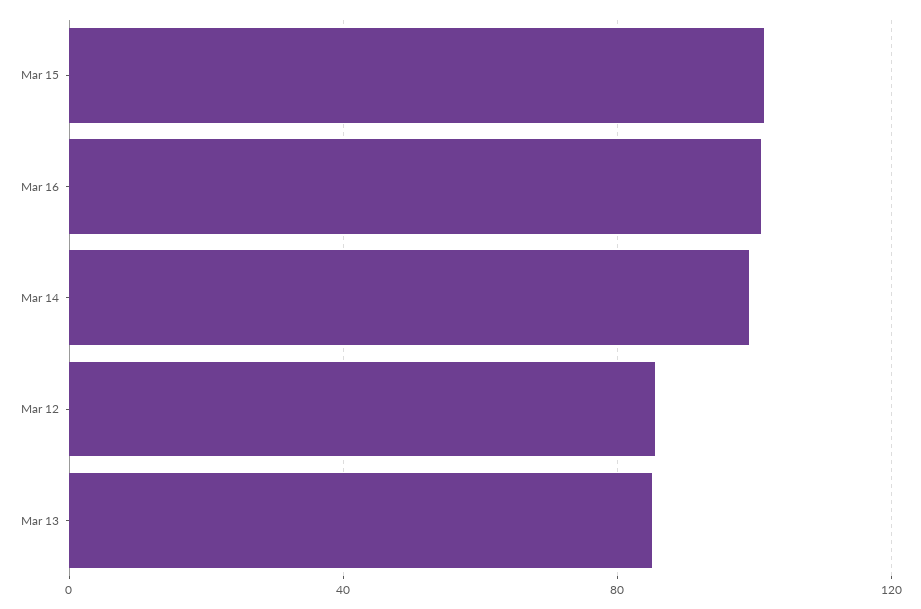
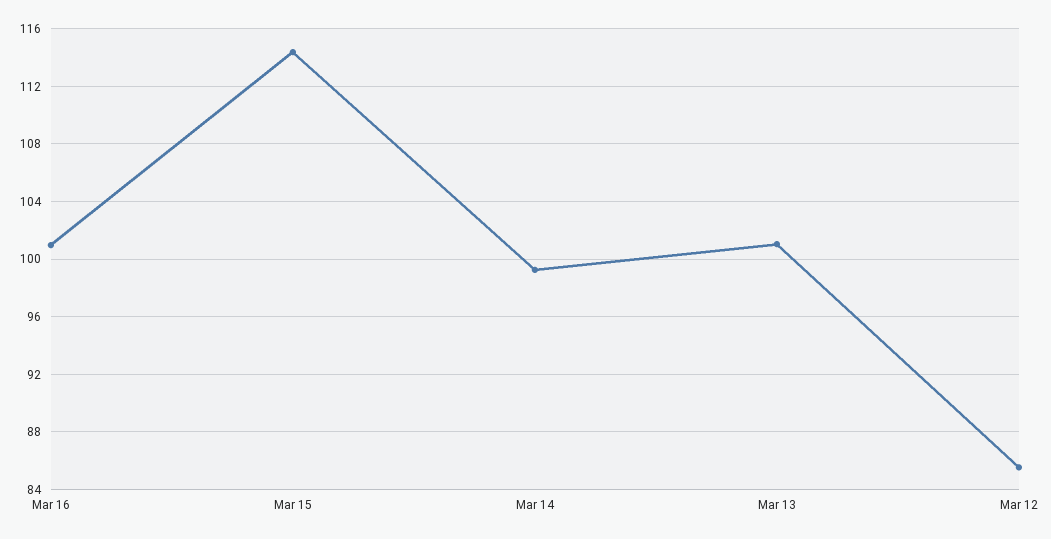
Mar 15: 100 -> 114.5
Mar 13: 85 -> 101

